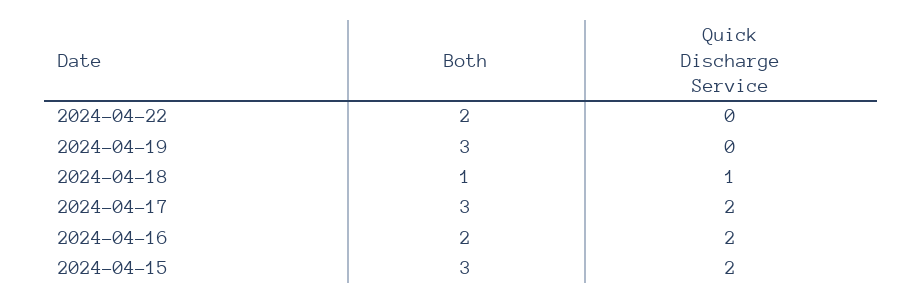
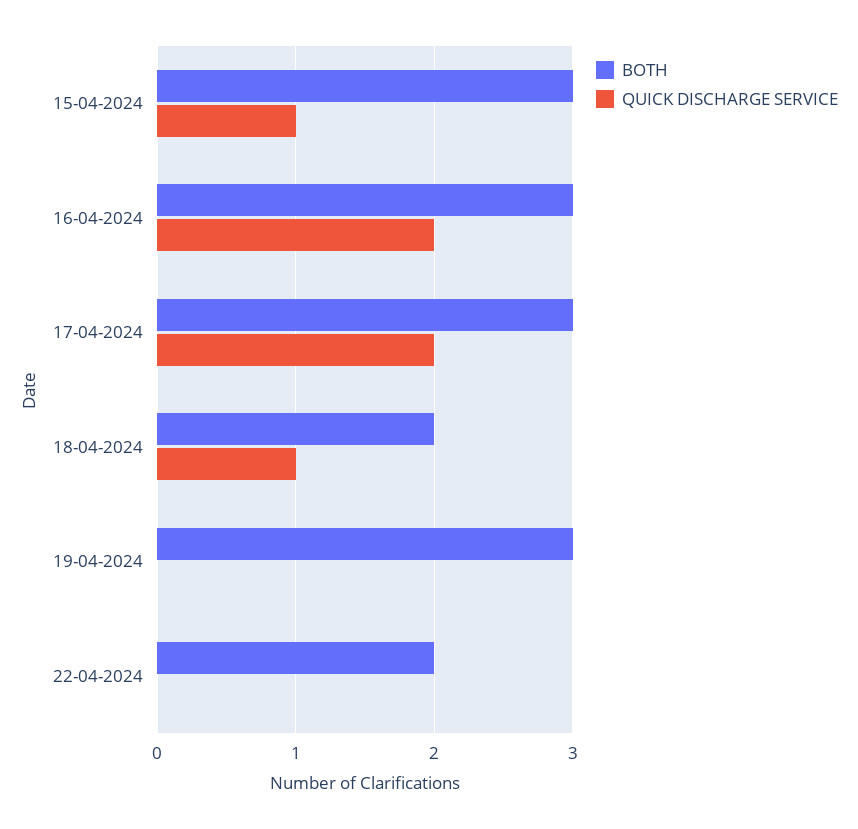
Both, 2024-04-18: 1 -> 2
Both, 2024-04-16: 2 -> 3
Quick Discharge Service, 2024-04-15: 2 -> 1

